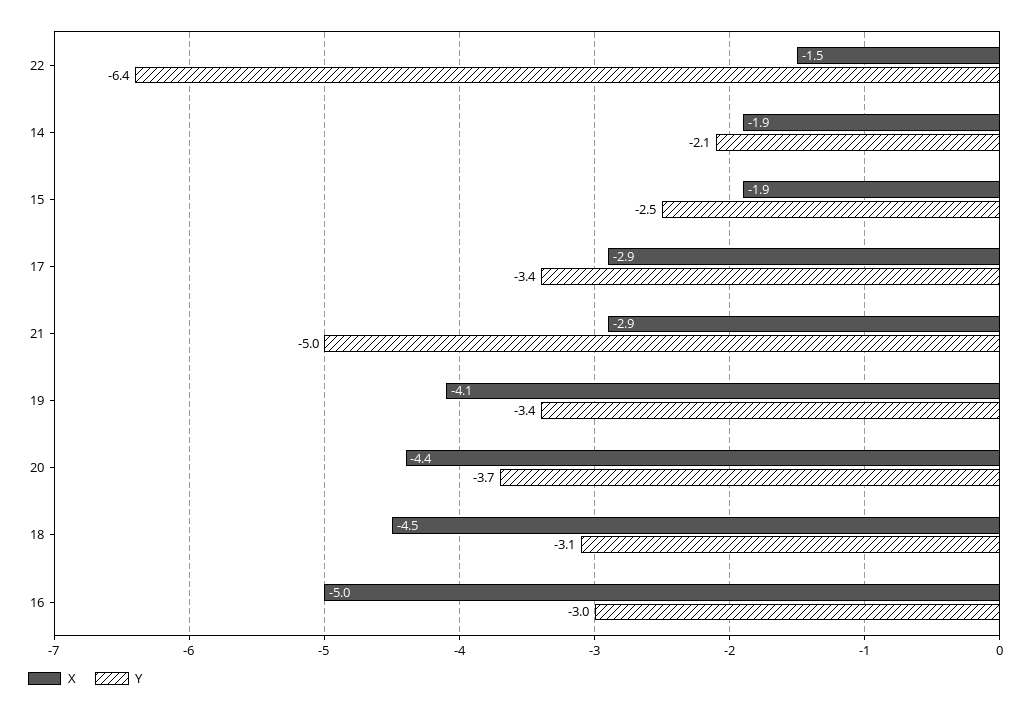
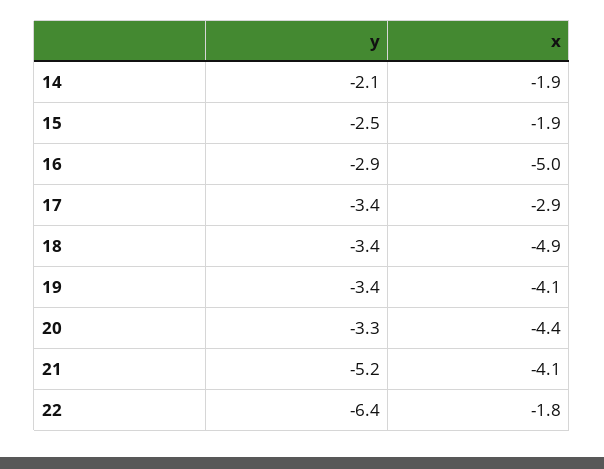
X, 22: -1.5 -> -1.8
X, 21: -2.9 -> -4.1
Y, 21: -5 -> -5.2
Y, 20: -3.7 -> -3.3
X, 18: -4.5 -> -4.9
Y, 18: -3.1 -> -3.4
Y, 16: -3 -> -2.9

